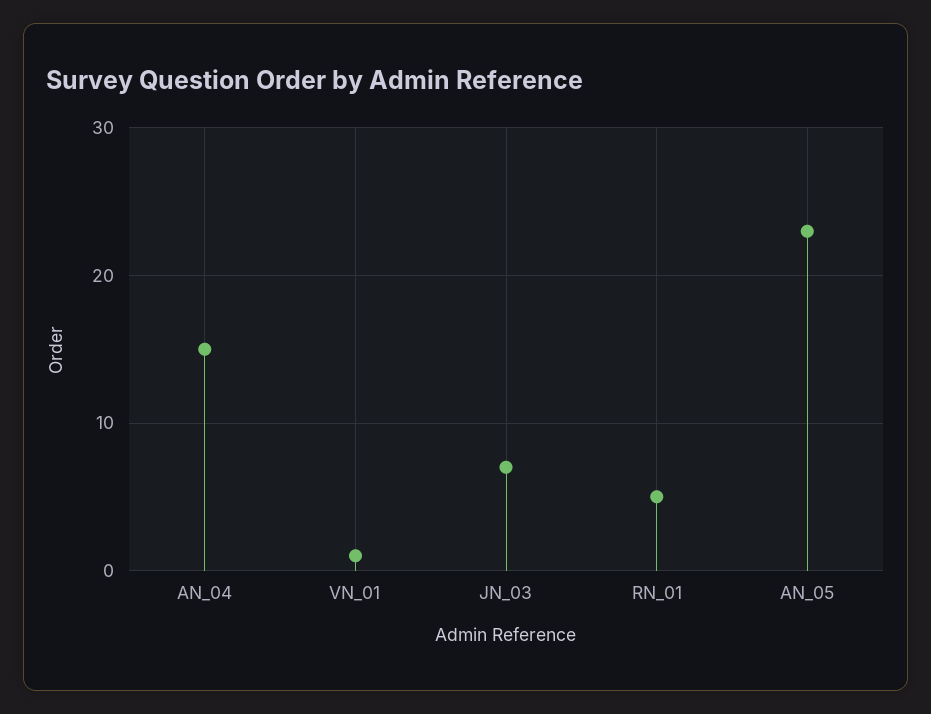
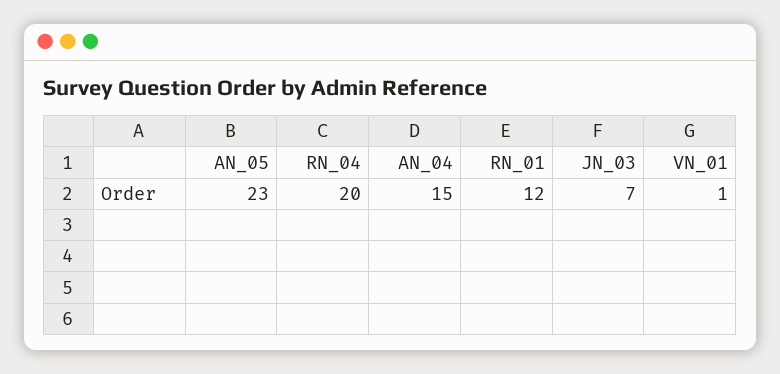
RN_01: 5 -> 12
RN_04: none -> 20

